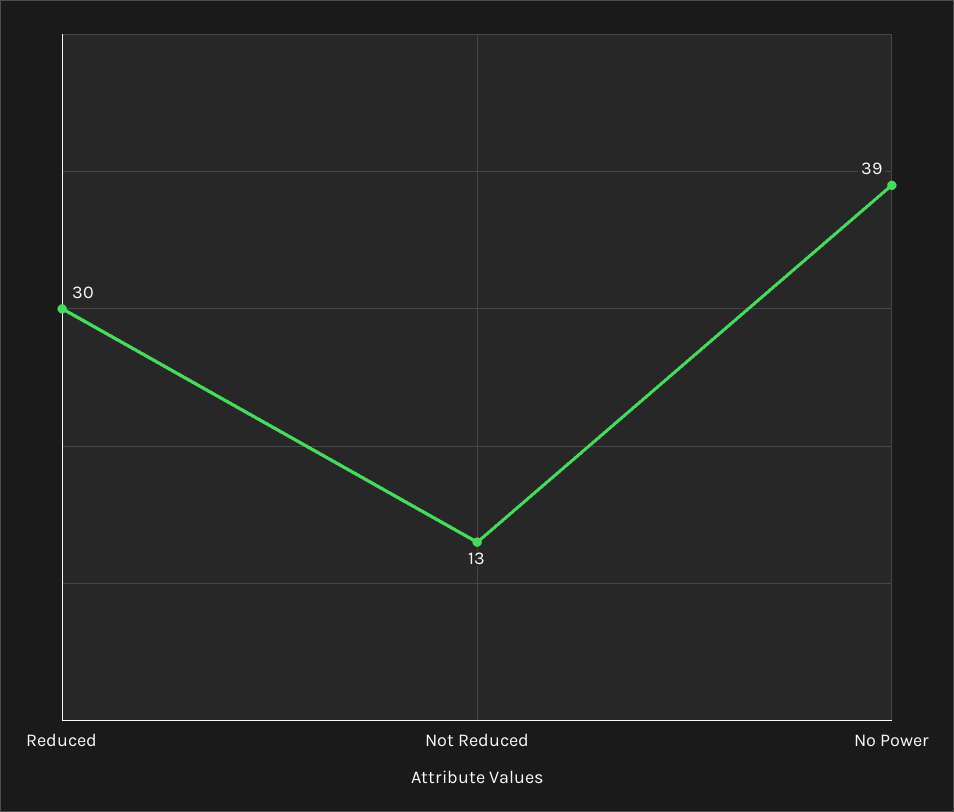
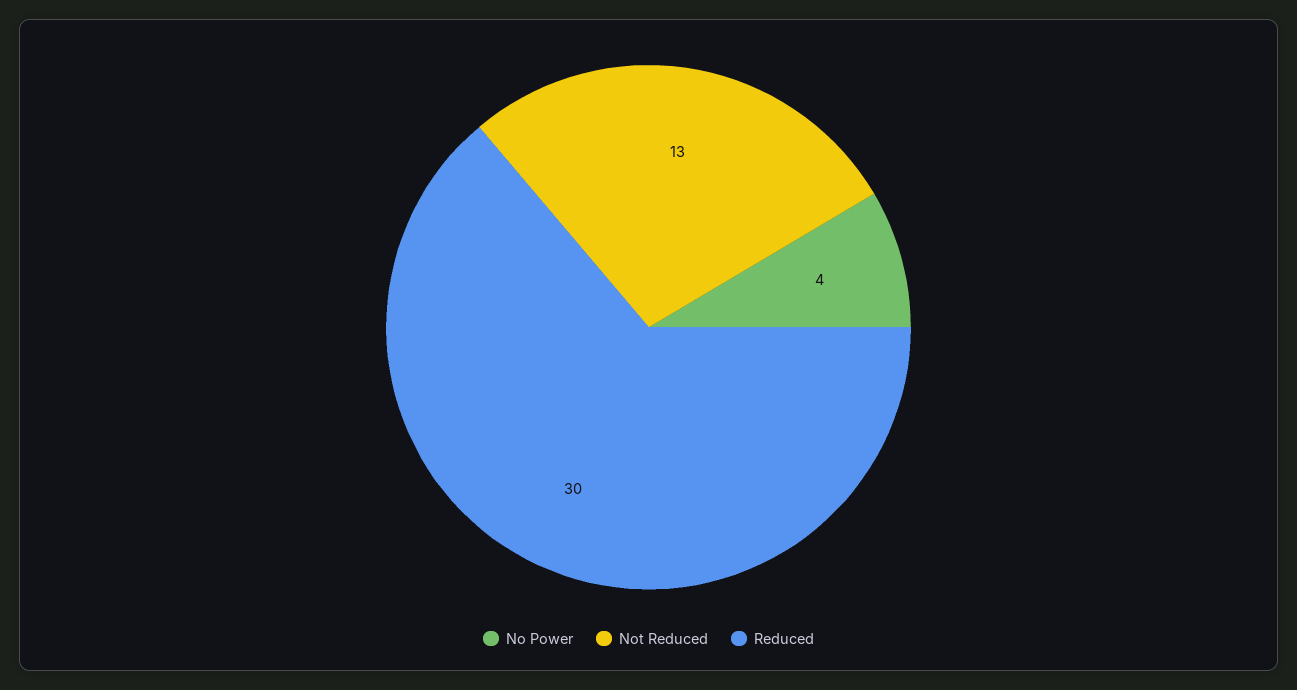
No Power: 39 -> 4

